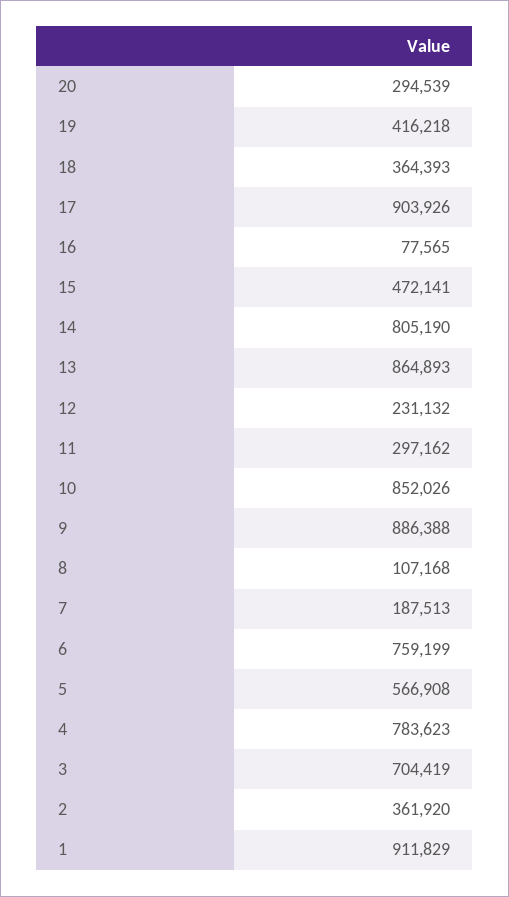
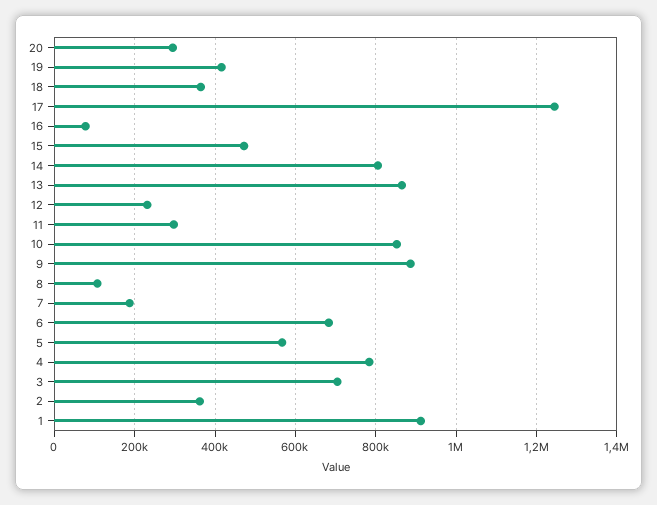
17: 903926 -> 1240000
6: 759199 -> 680000

